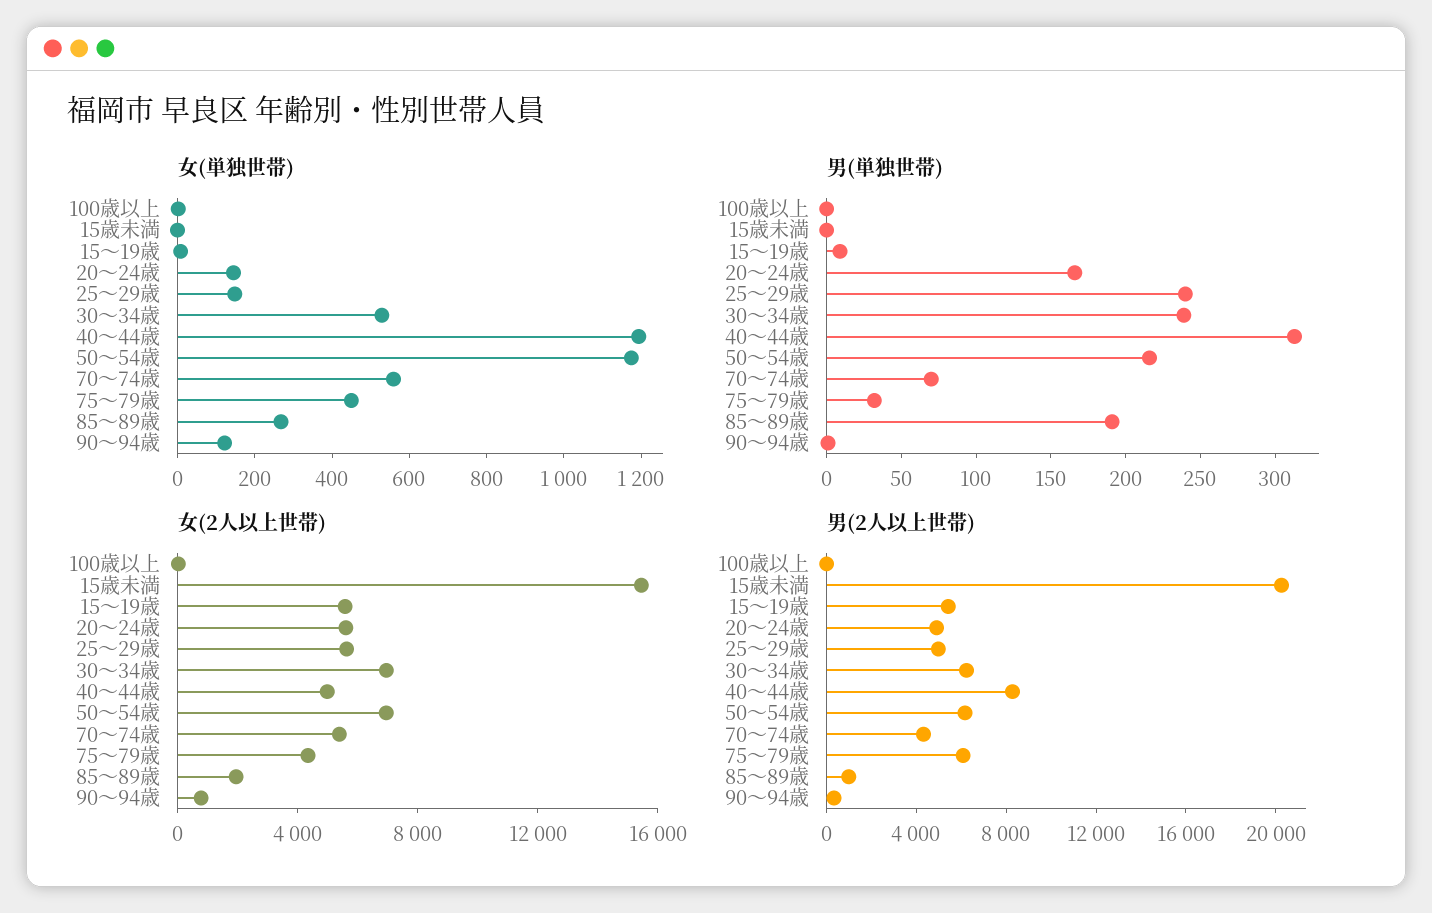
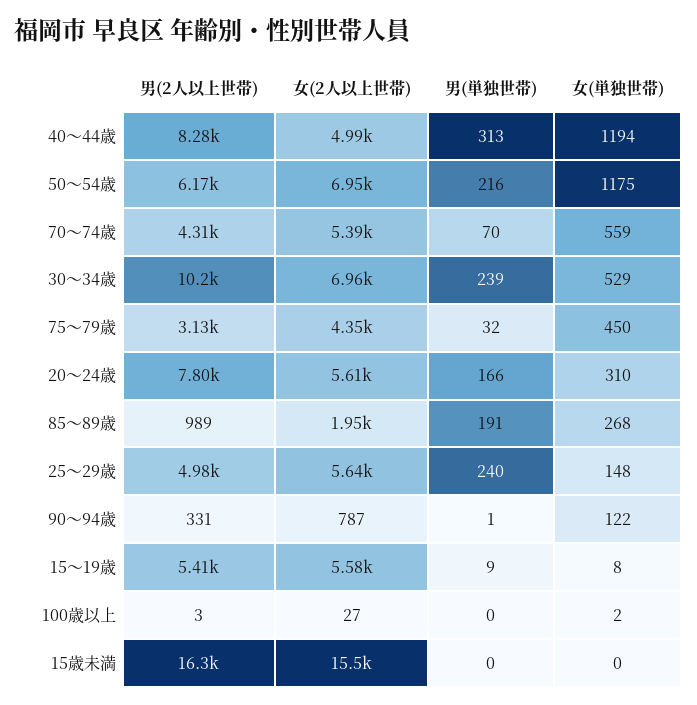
女(単独世帯), 20～24歳: 150 -> 310
男(2人以上世帯), 15歳未満: 20000 -> 16300
男(2人以上世帯), 20～24歳: 5000 -> 7800
男(2人以上世帯), 30～34歳: 6000 -> 10200
男(2人以上世帯), 75～79歳: 6000 -> 3130

